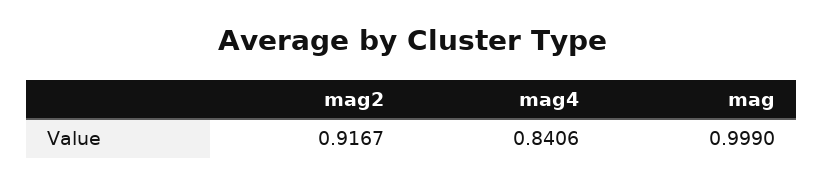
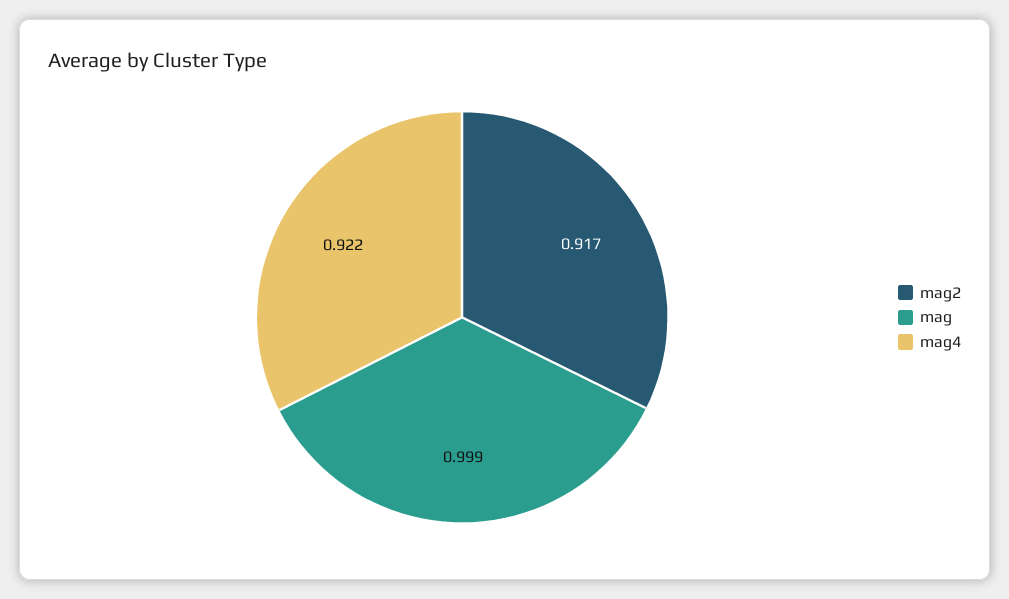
mag4: 0.8406 -> 0.922

